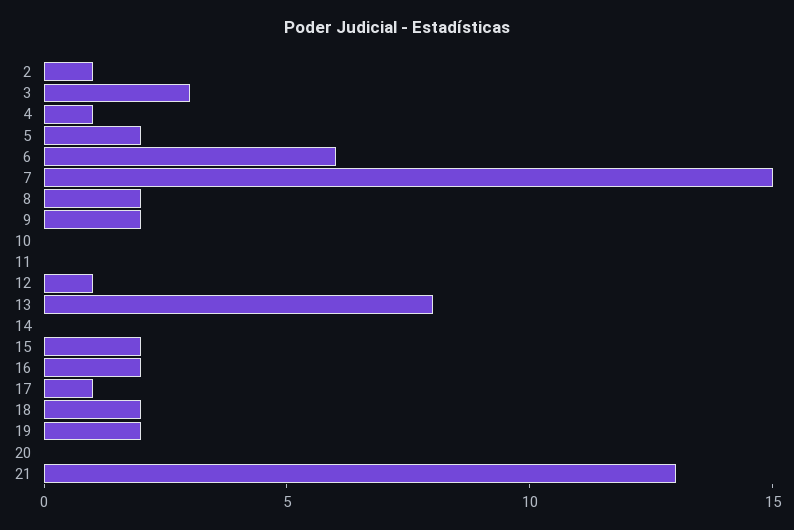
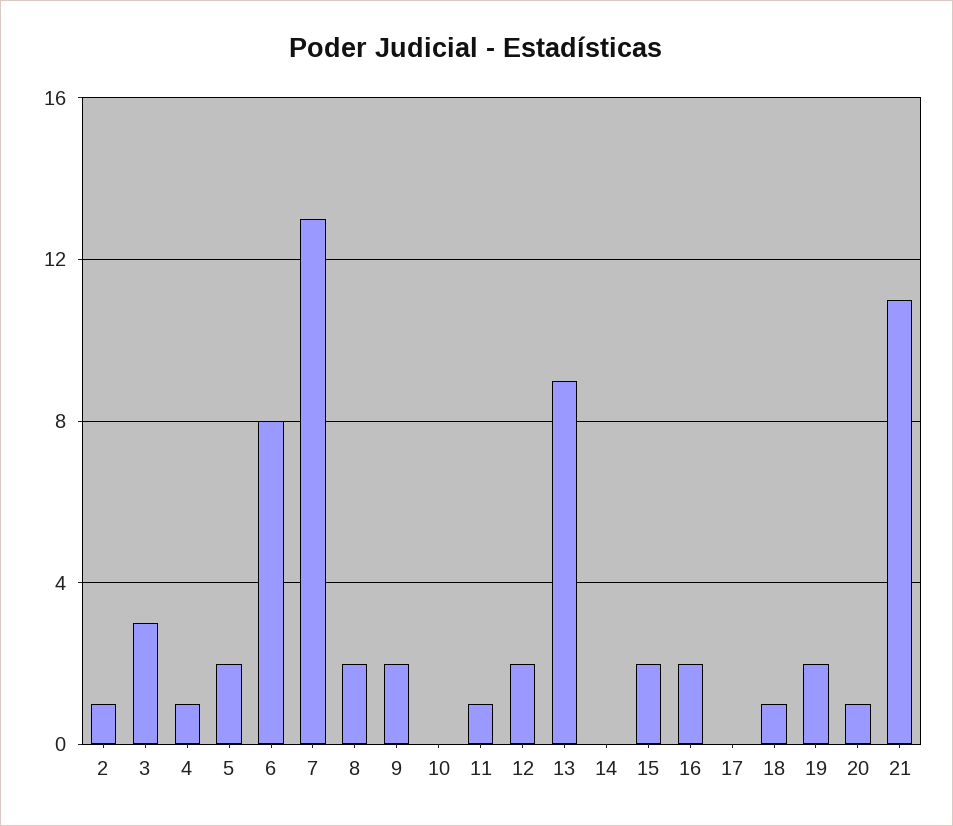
6: 6 -> 8
7: 15 -> 13
11: 0 -> 1
12: 1 -> 2
13: 8 -> 9
17: 1 -> 0
18: 2 -> 1
20: 0 -> 1
21: 13 -> 11

